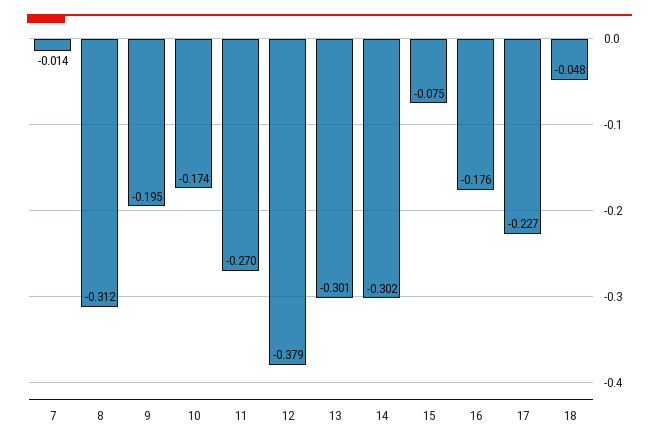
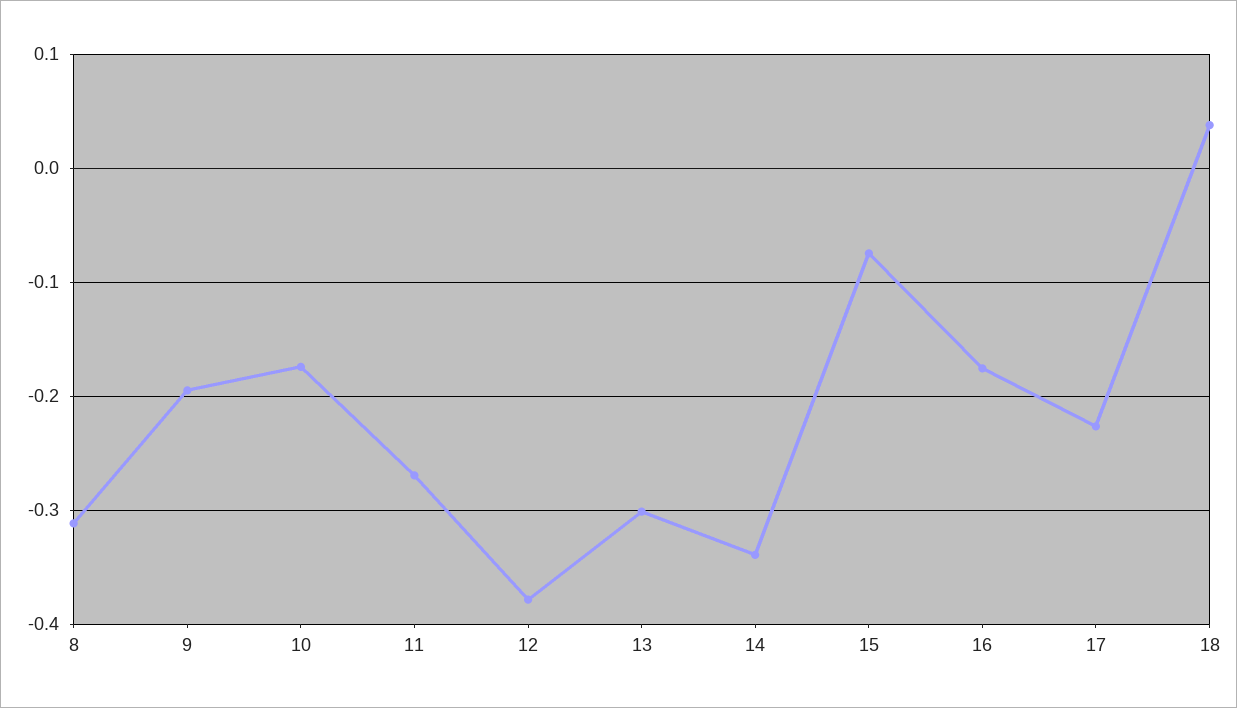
7: -0.014 -> none
14: -0.302 -> -0.34
18: -0.048 -> 0.04

